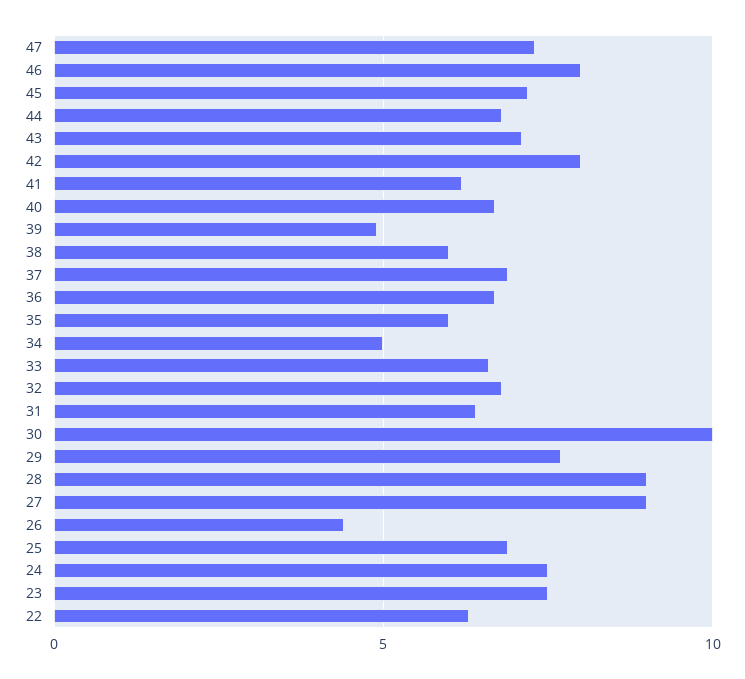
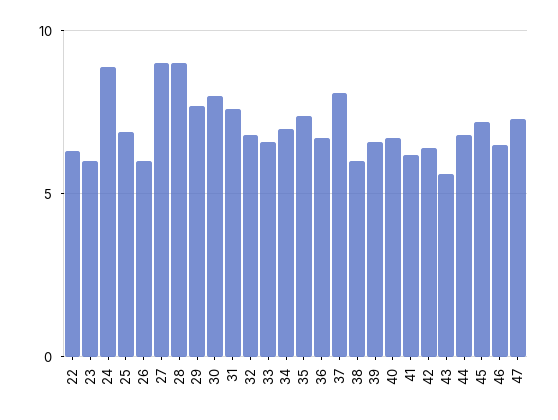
46: 8 -> 6.5
43: 7 -> 5.5
42: 8 -> 6.5
39: 5 -> 6.5
37: 7 -> 8
35: 6 -> 7.5
34: 5 -> 7
31: 6.5 -> 7.5
30: 10 -> 8
26: 4.5 -> 6
24: 7.5 -> 9
23: 7.5 -> 6

